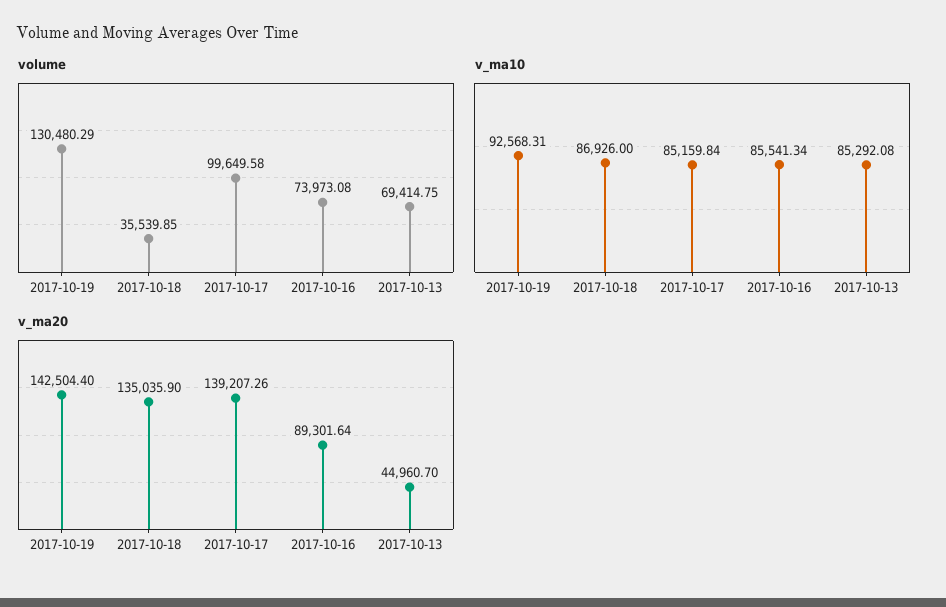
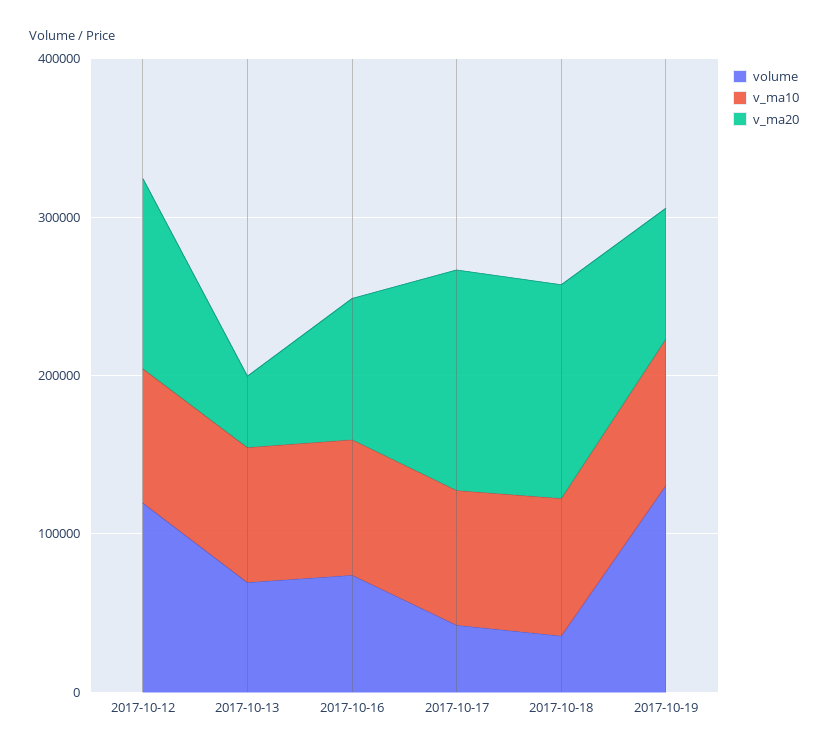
volume, 2017-10-17: 99649.58 -> 40000
v_ma20, 2017-10-19: 142504.4 -> 80000
volume, 2017-10-12: none -> 120000
v_ma10, 2017-10-12: none -> 80000
v_ma20, 2017-10-12: none -> 120000

